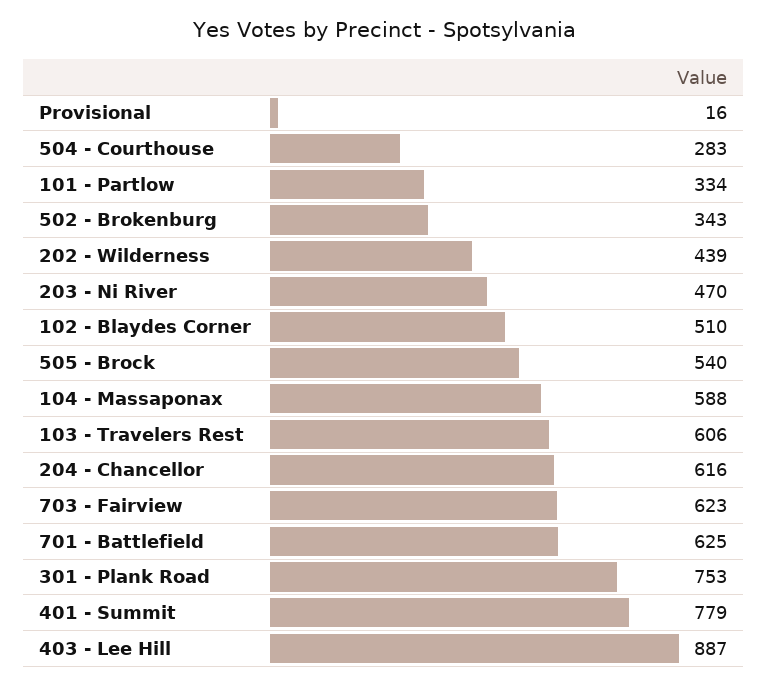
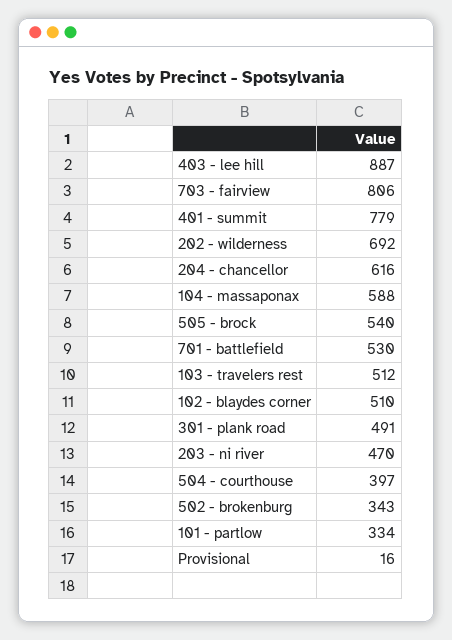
504 - Courthouse: 283 -> 397
202 - Wilderness: 439 -> 692
103 - Travelers Rest: 606 -> 512
703 - Fairview: 623 -> 806
701 - Battlefield: 625 -> 530
301 - Plank Road: 753 -> 491

